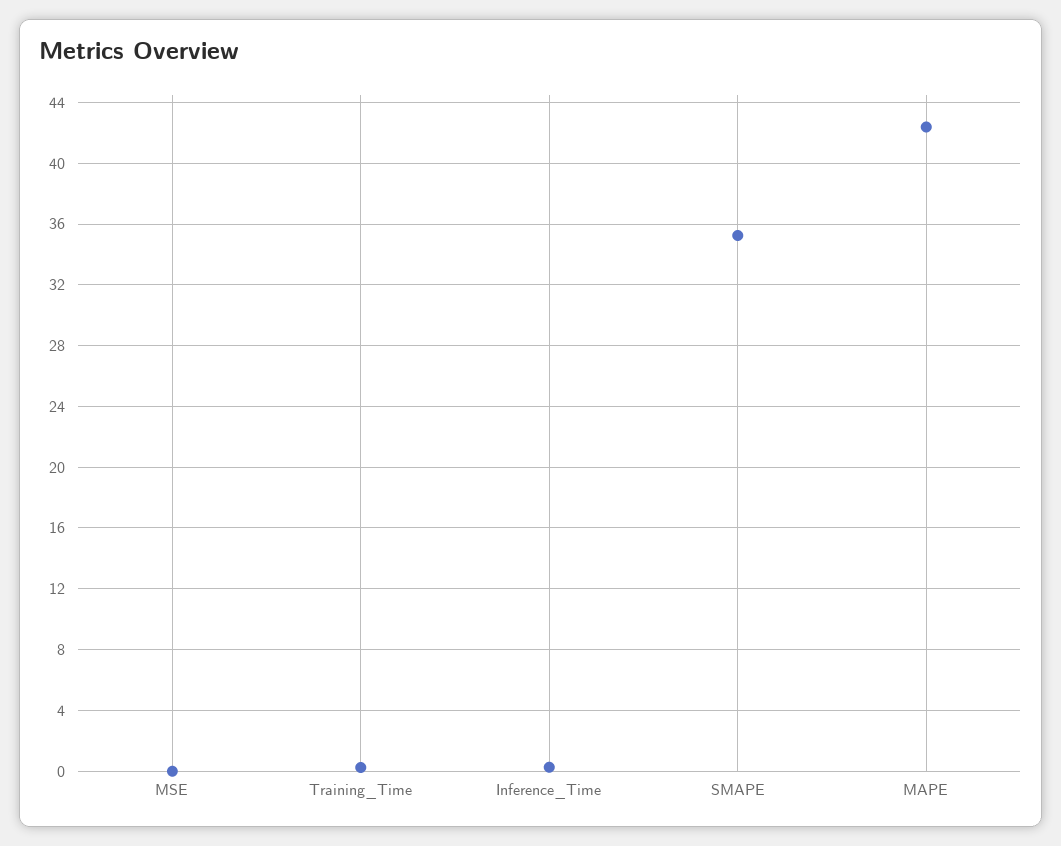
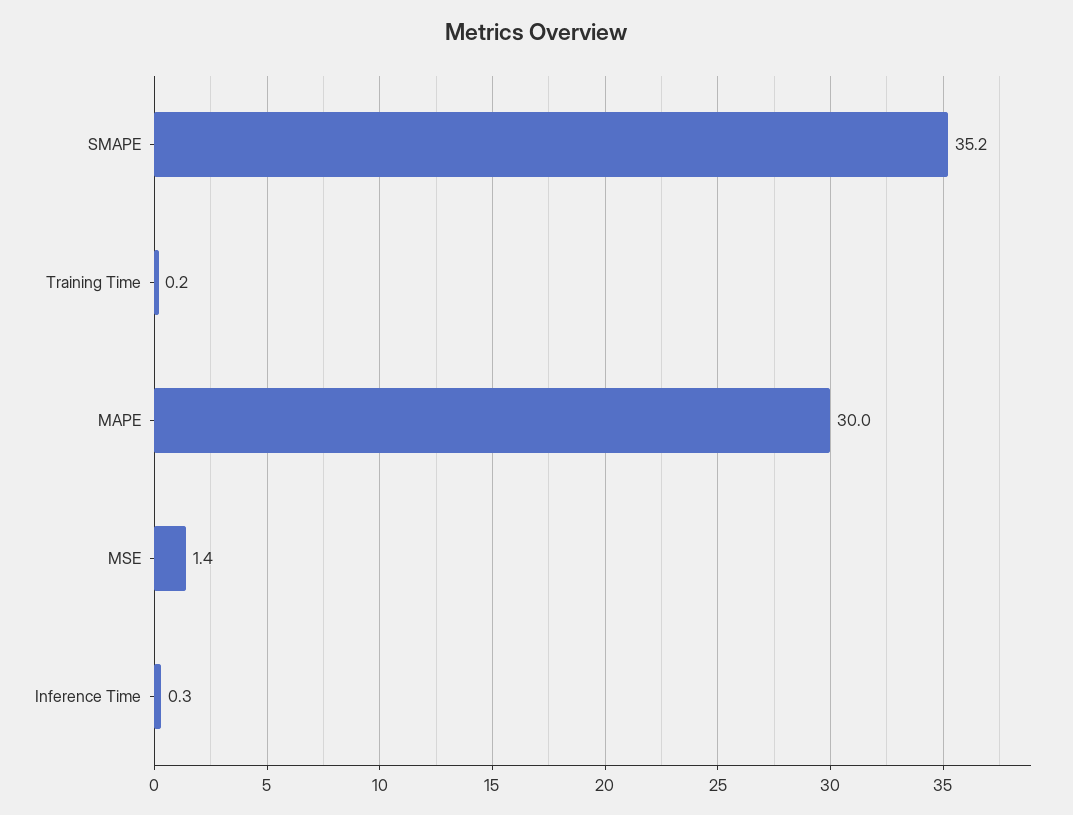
MSE: 0 -> 1.4
MAPE: 42.5 -> 30

